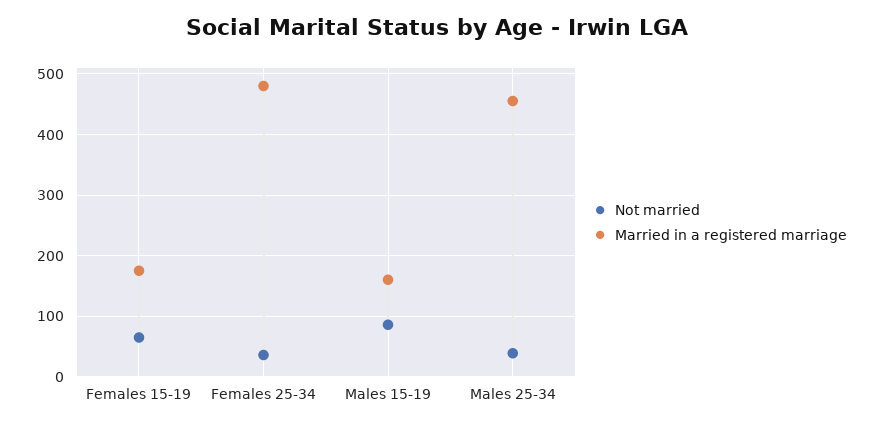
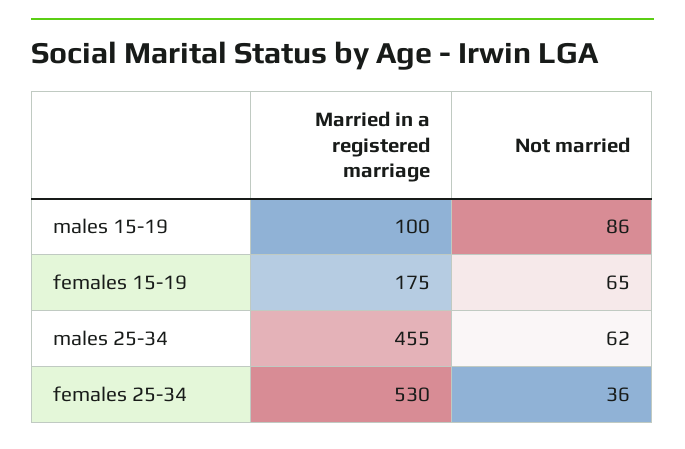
Married in a registered marriage, Females 25-34: 480 -> 530
Married in a registered marriage, Males 15-19: 160 -> 100
Not married, Males 25-34: 40 -> 62

